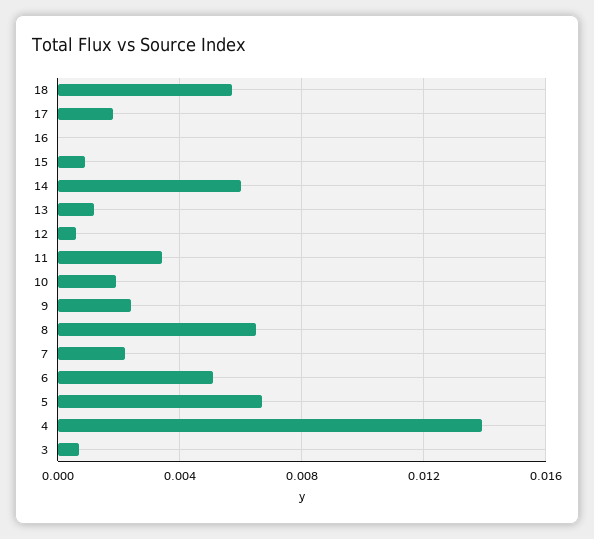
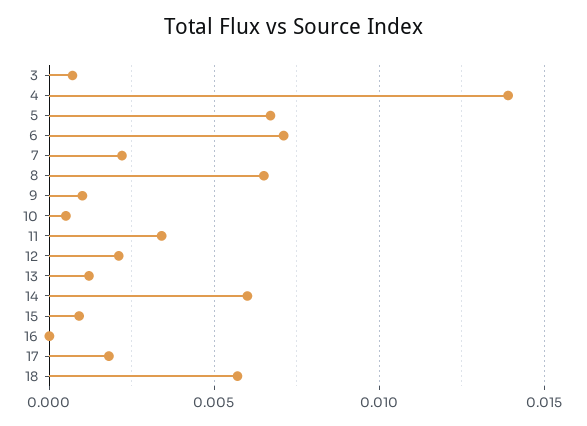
12: 0.0005 -> 0.002
10: 0.002 -> 0.0005
9: 0.0025 -> 0.001
6: 0.005 -> 0.007

